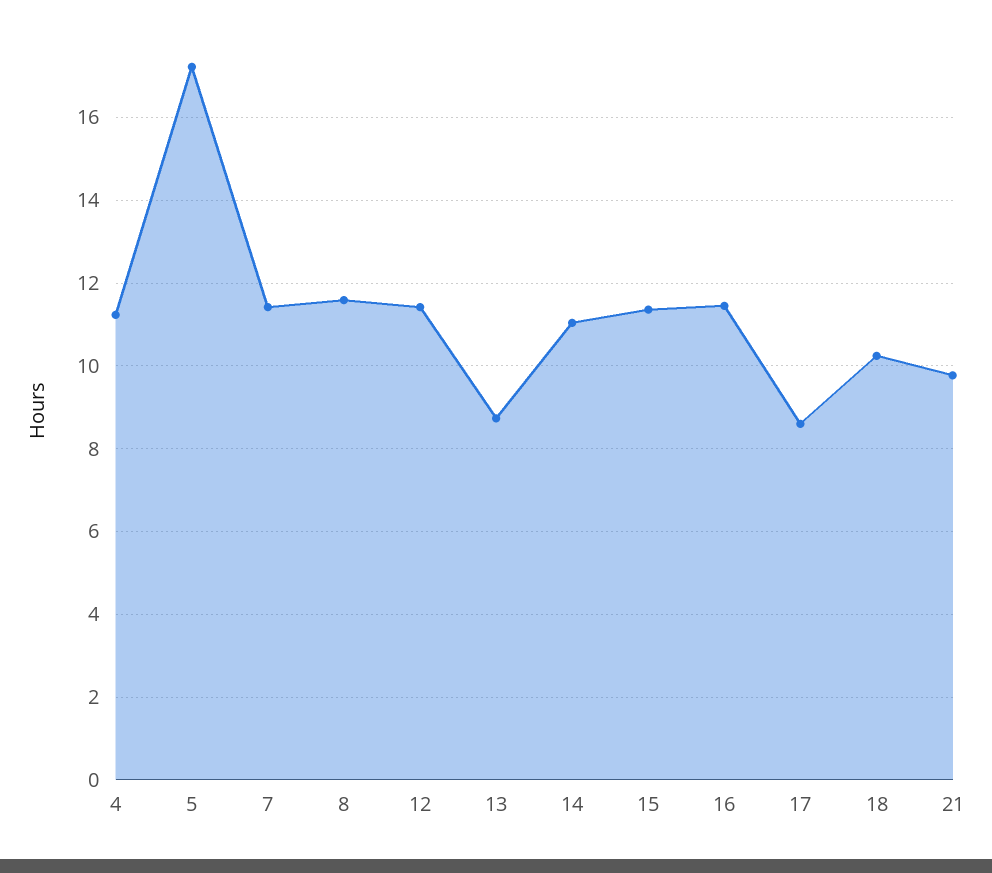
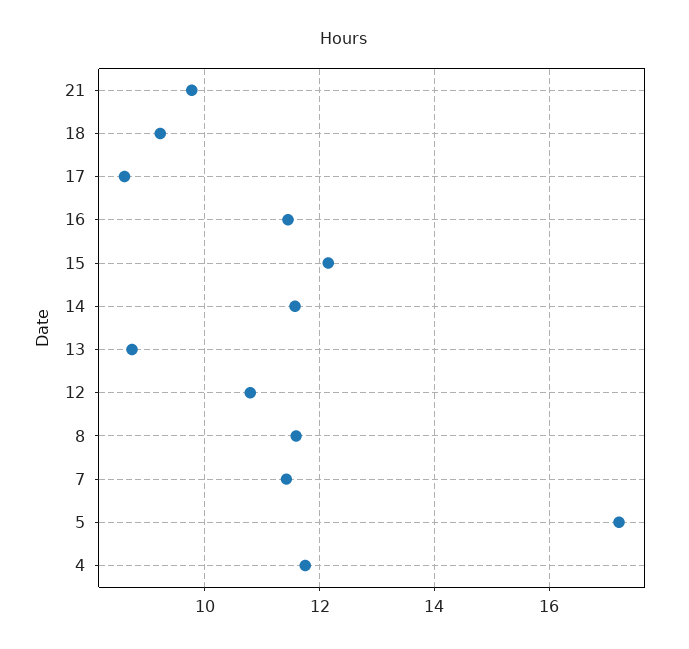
4: 11.2 -> 11.8
12: 11.4 -> 10.8
14: 11 -> 11.6
15: 11.4 -> 12.2
18: 10.2 -> 9.2

